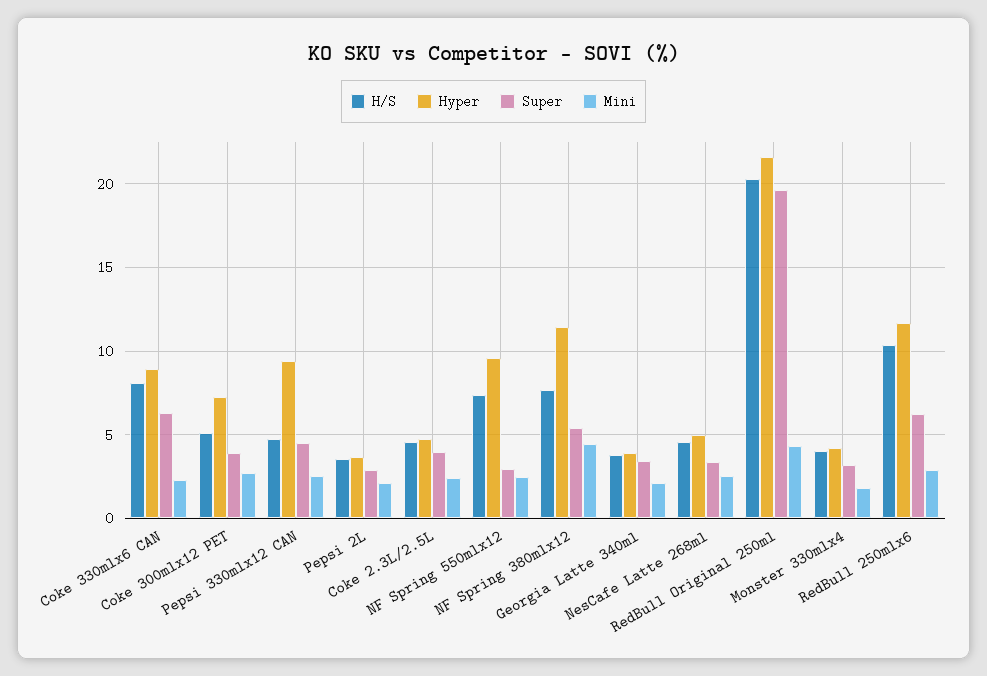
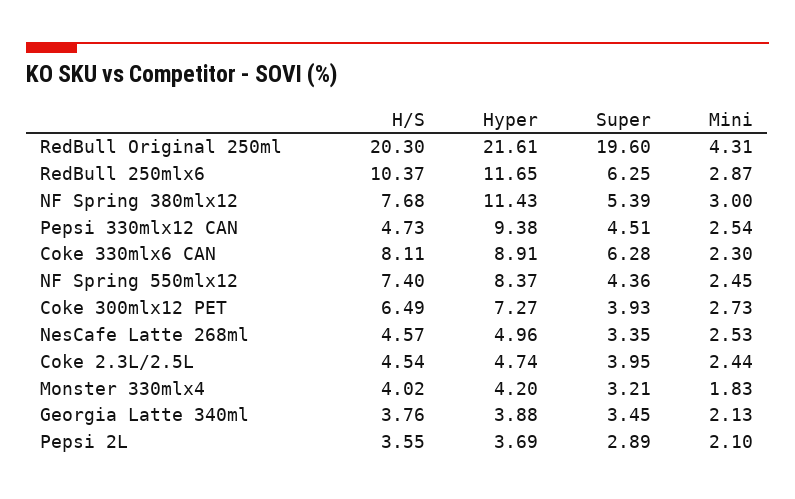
H/S, Coke 300mlx12 PET: 5 -> 6.49
Hyper, NF Spring 550mlx12: 9.5 -> 8.37
Super, NF Spring 550mlx12: 3 -> 4.36
Mini, NF Spring 380mlx12: 4.5 -> 3

